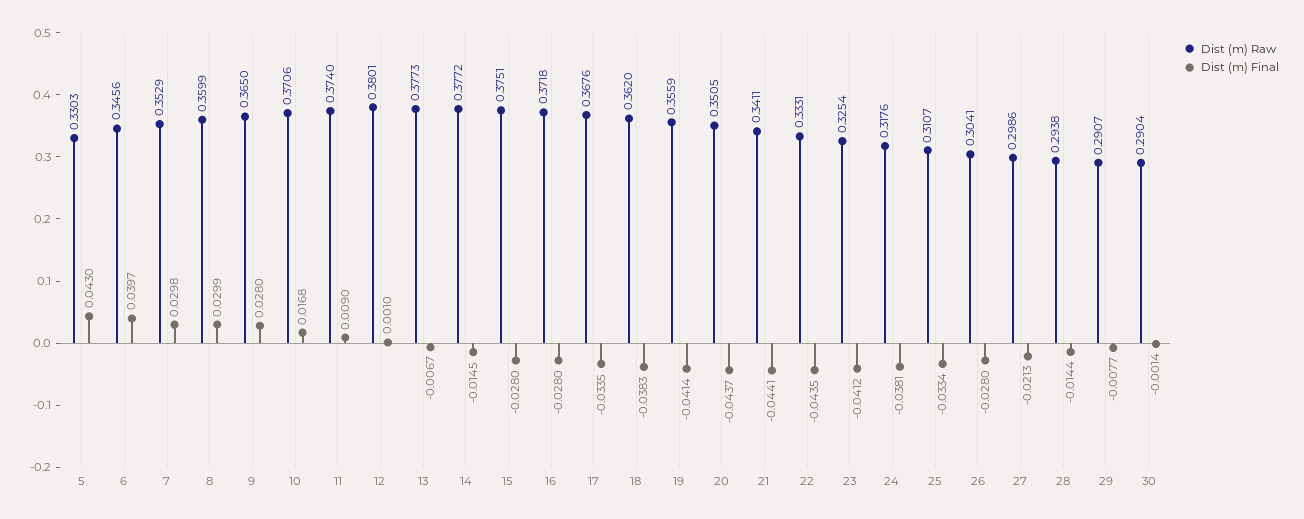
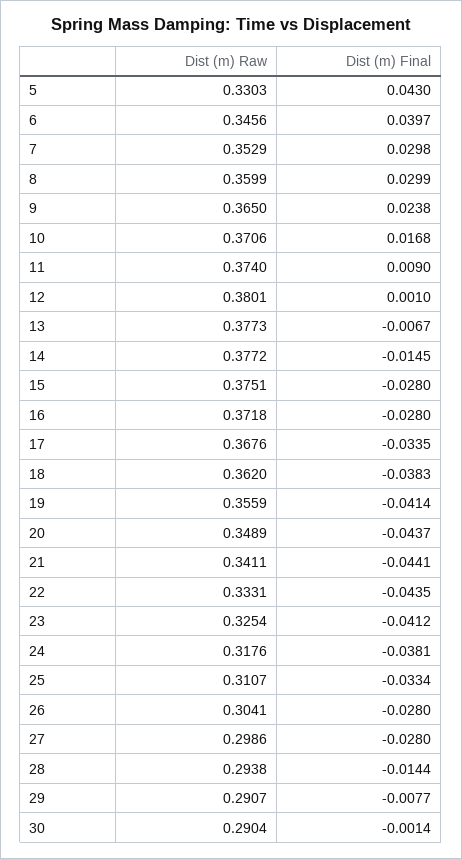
Dist (m) Final, 9: 0.028 -> 0.0238
Dist (m) Raw, 20: 0.3505 -> 0.3489
Dist (m) Final, 27: -0.0213 -> -0.028

